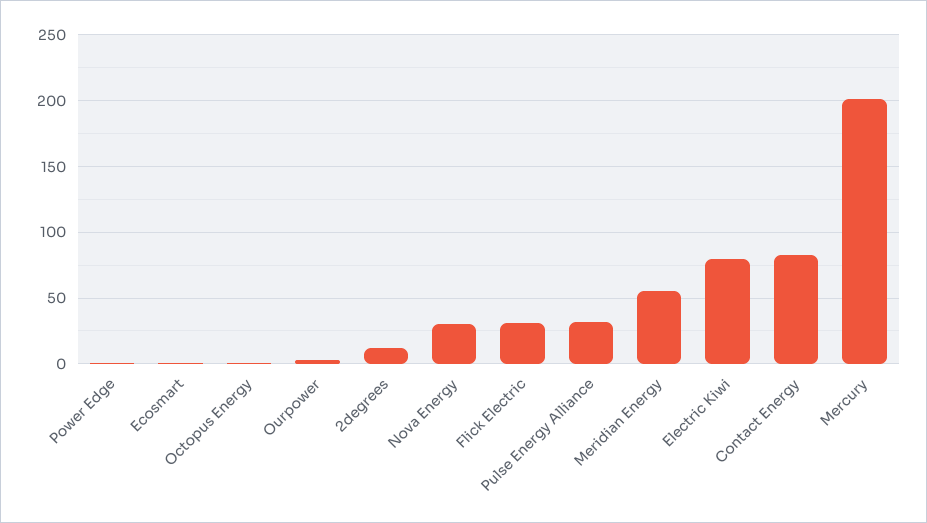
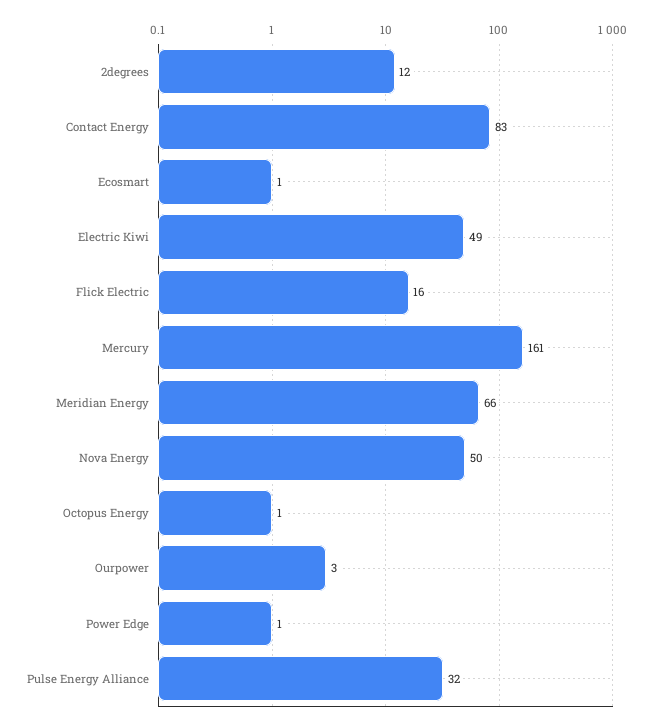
Nova Energy: 30 -> 50
Flick Electric: 30 -> 16
Meridian Energy: 55 -> 66
Electric Kiwi: 80 -> 49
Mercury: 200 -> 161

